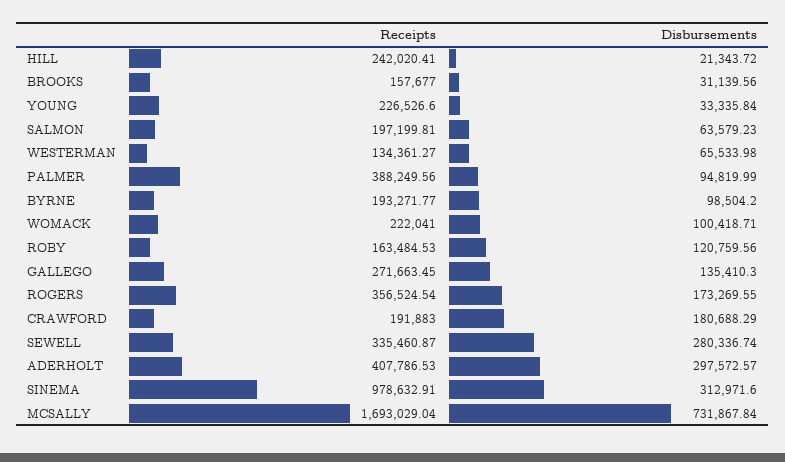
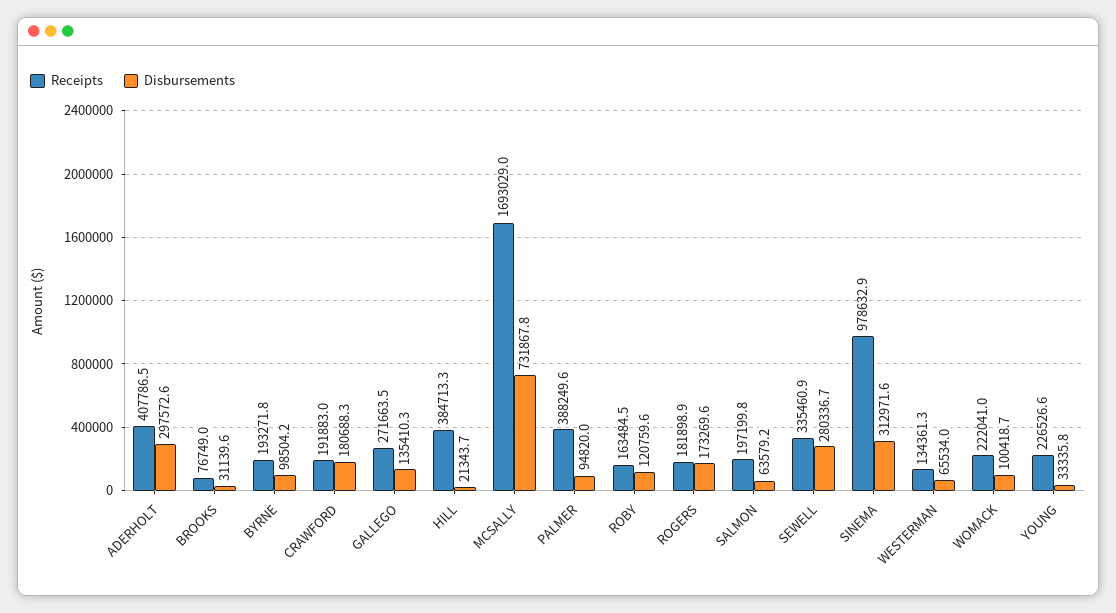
Receipts, HILL: 242020.41 -> 384713.3
Receipts, BROOKS: 157677 -> 76749
Receipts, ROGERS: 356524.54 -> 181898.9

